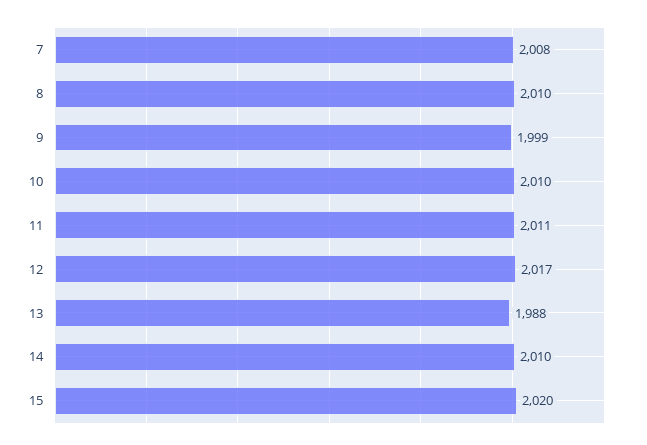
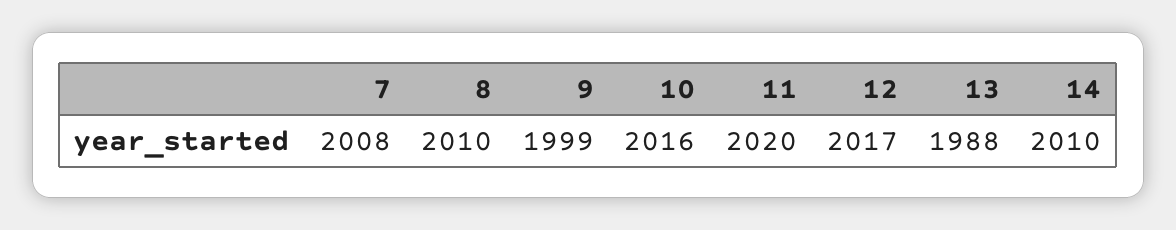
10: 2010 -> 2016
11: 2011 -> 2020
15: 2020 -> none

